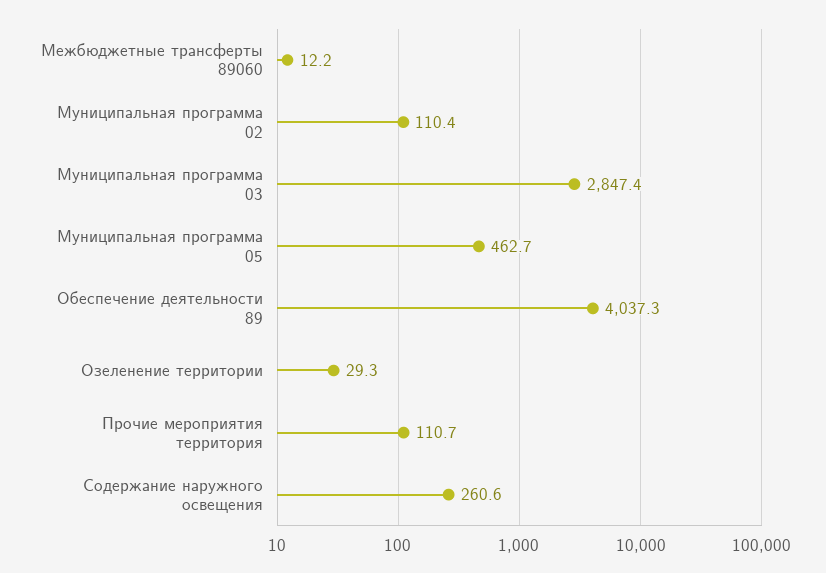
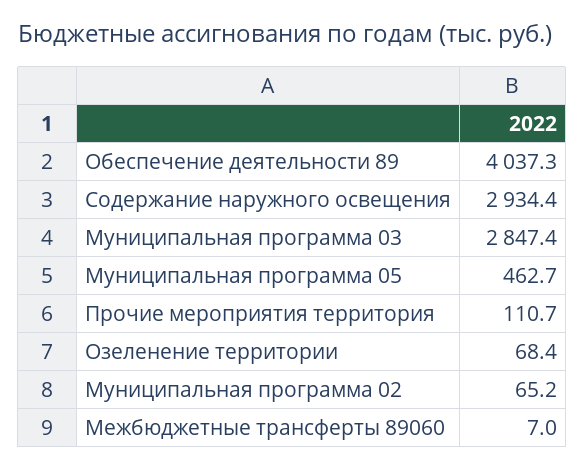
Межбюджетные трансферты 89060: 12.2 -> 7
Муниципальная программа 02: 110.4 -> 65.2
Озеленение территории: 29.3 -> 68.4
Содержание наружного освещения: 260.6 -> 2934.4

